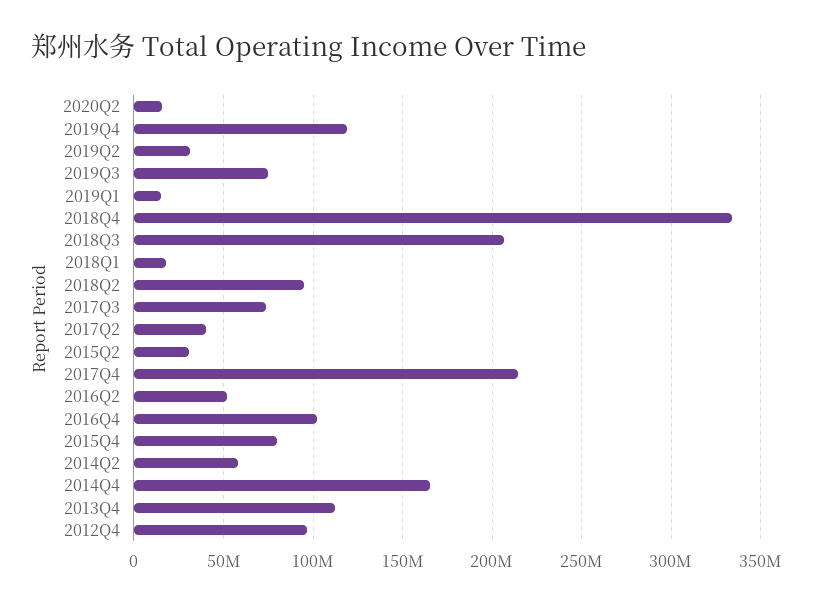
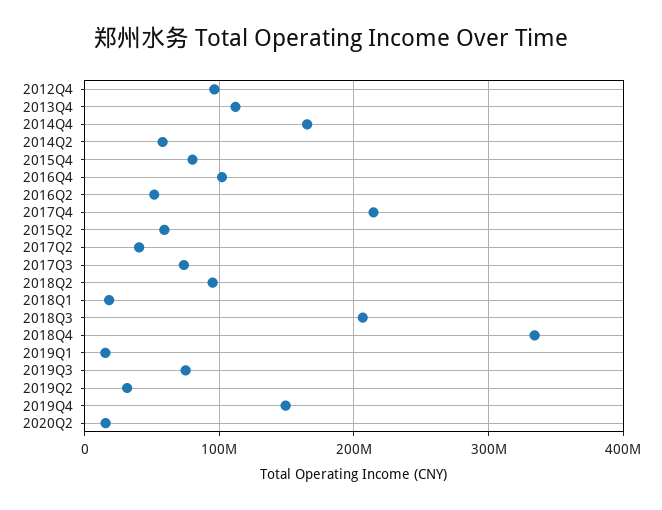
2019Q4: 120000000 -> 150000000
2015Q2: 30000000 -> 60000000

